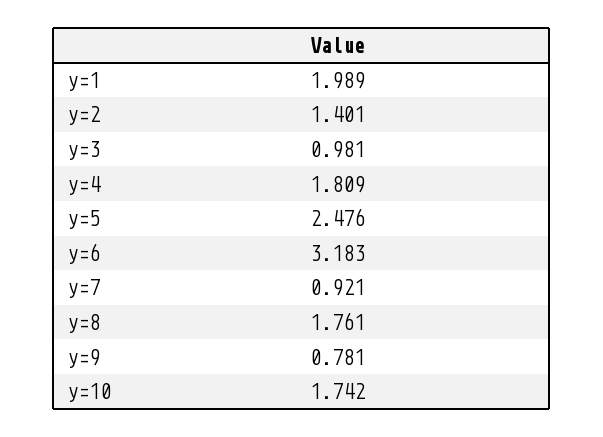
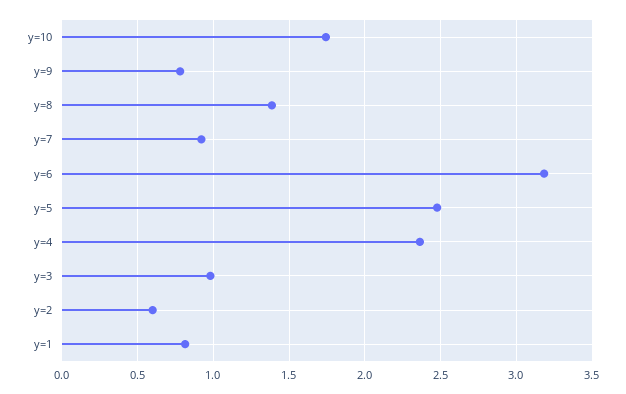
y=1: 1.989 -> 0.8
y=2: 1.401 -> 0.6
y=4: 1.809 -> 2.35
y=8: 1.761 -> 1.4

